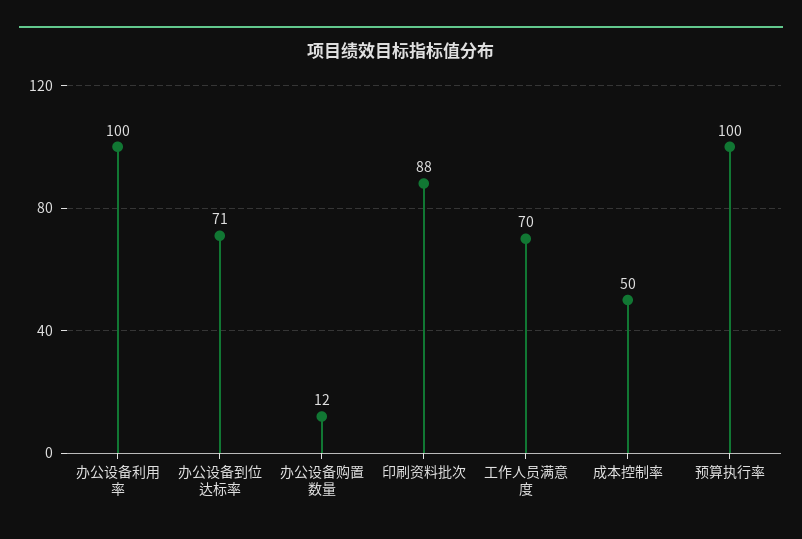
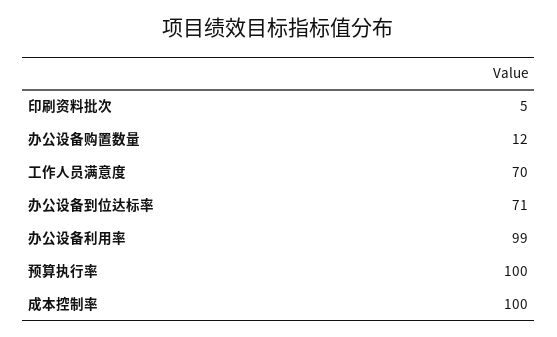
办公设备利用率: 100 -> 99
印刷资料批次: 88 -> 5
成本控制率: 50 -> 100

